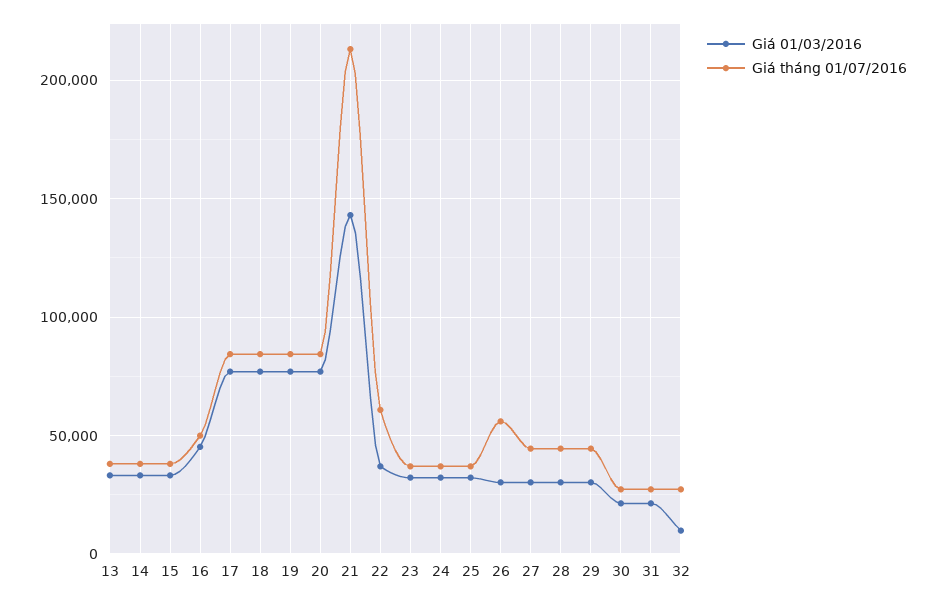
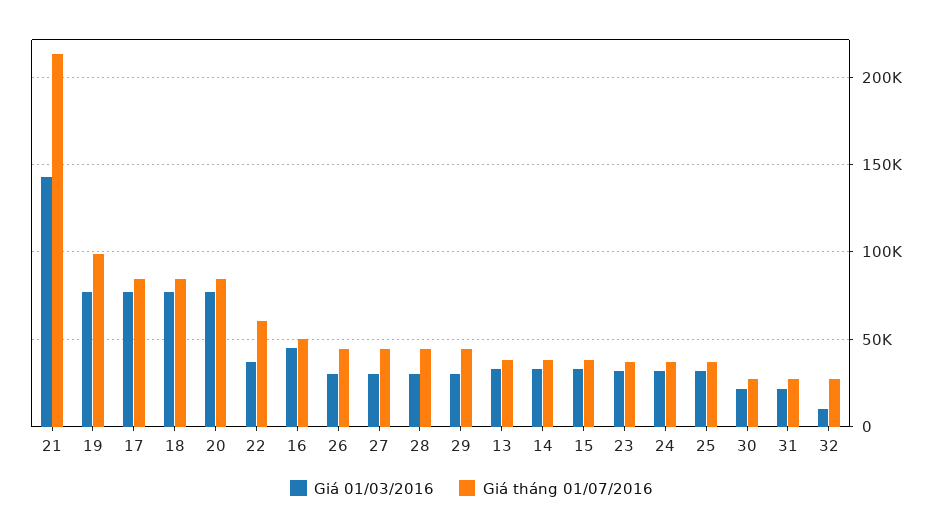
Giá tháng 01/07/2016, 19: 85000 -> 100000
Giá tháng 01/07/2016, 26: 55000 -> 45000

